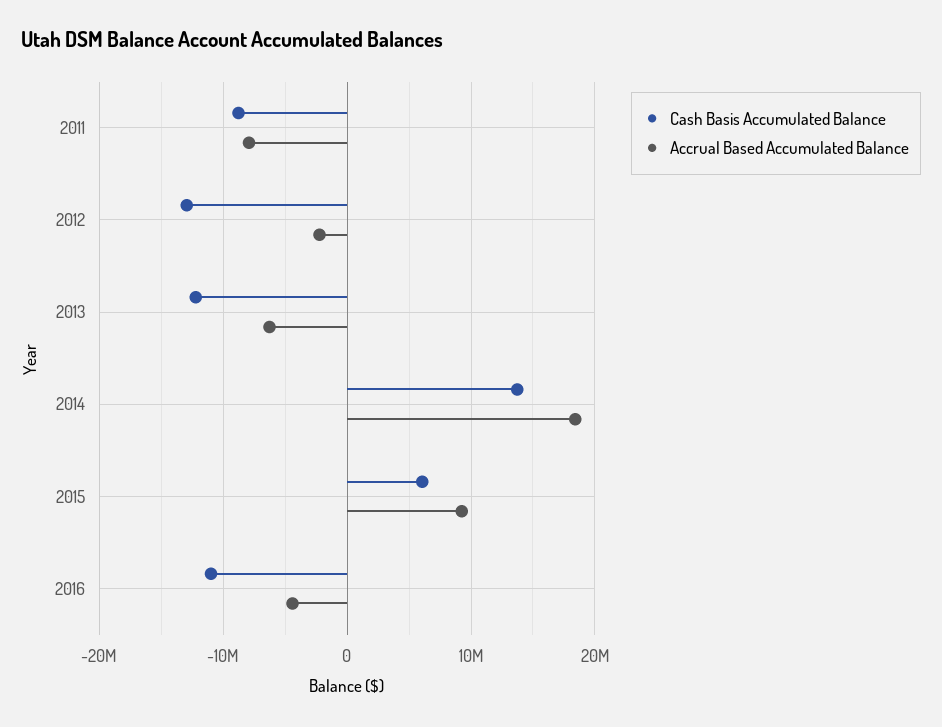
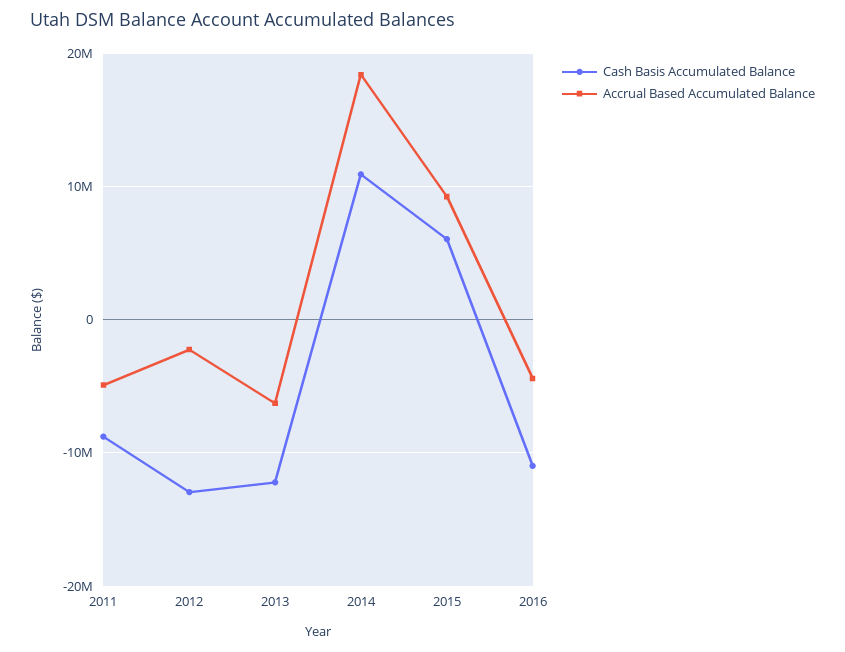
Accrual Based Accumulated Balance, 2011: -8000000 -> -5000000
Cash Basis Accumulated Balance, 2014: 14000000 -> 11000000

